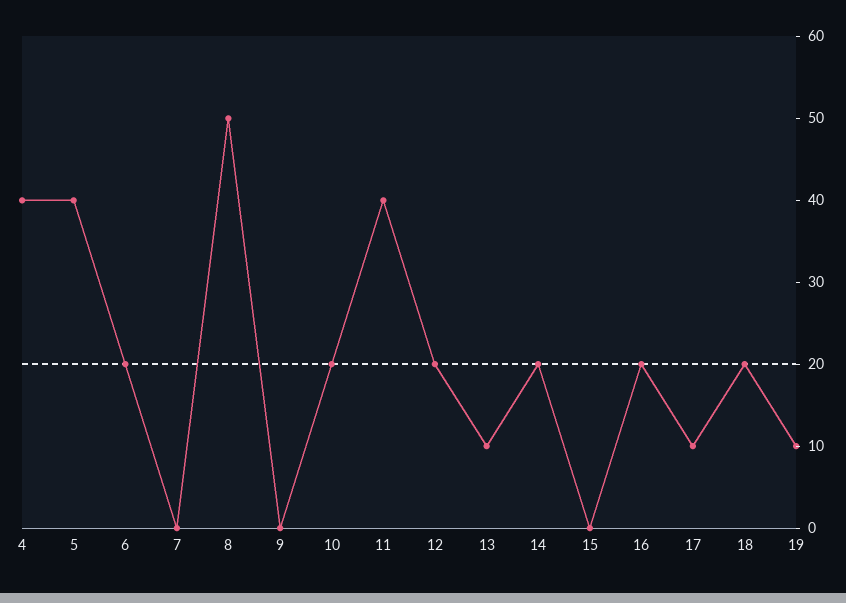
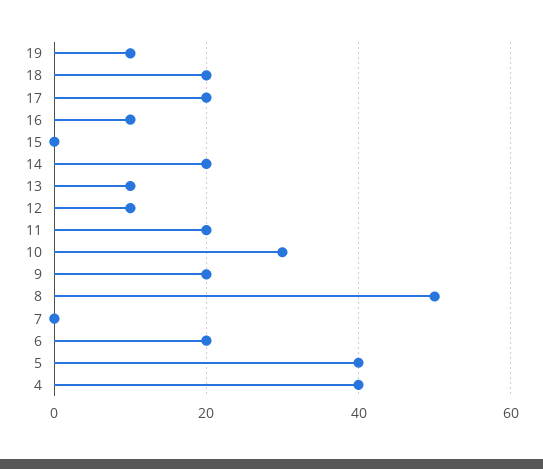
9: 0 -> 20
10: 20 -> 30
11: 40 -> 20
12: 20 -> 10
16: 20 -> 10
17: 10 -> 20

